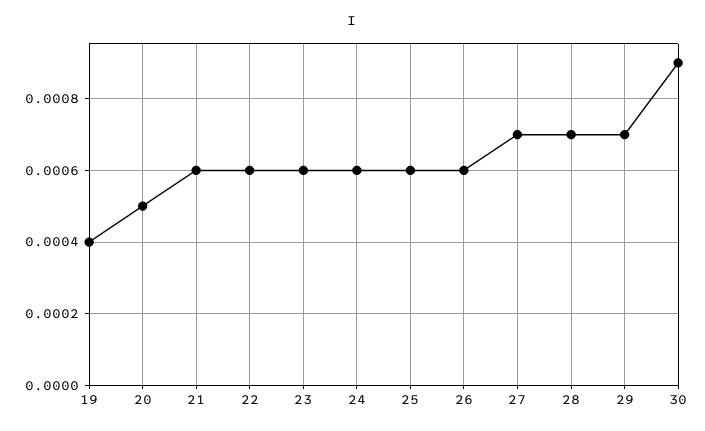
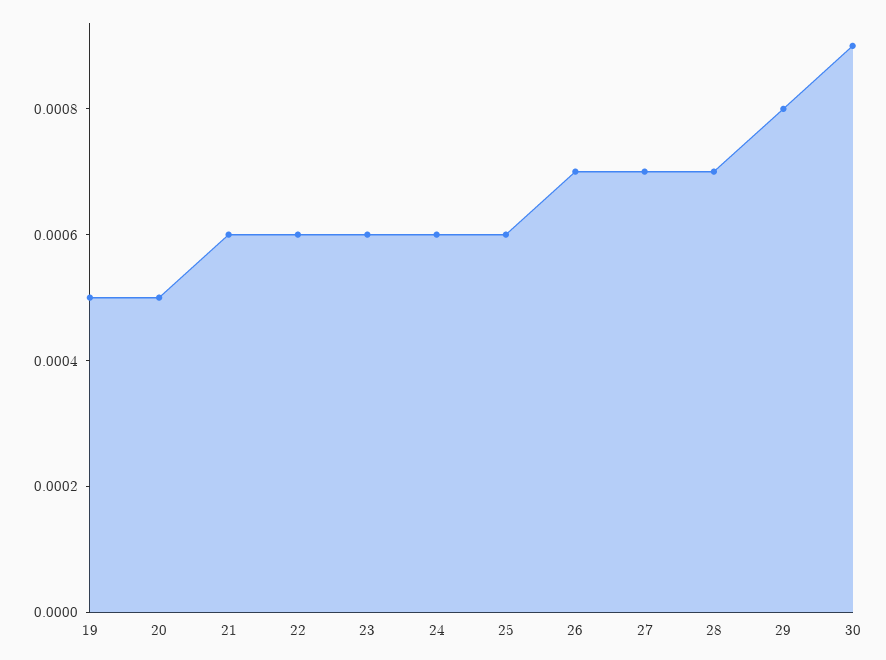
19: 0.0004 -> 0.0005
26: 0.0006 -> 0.0007
29: 0.0007 -> 0.0008

